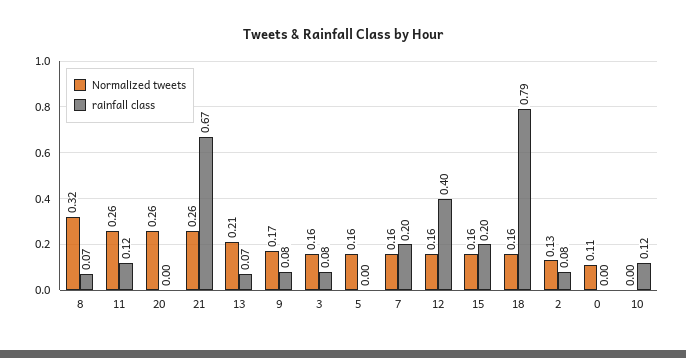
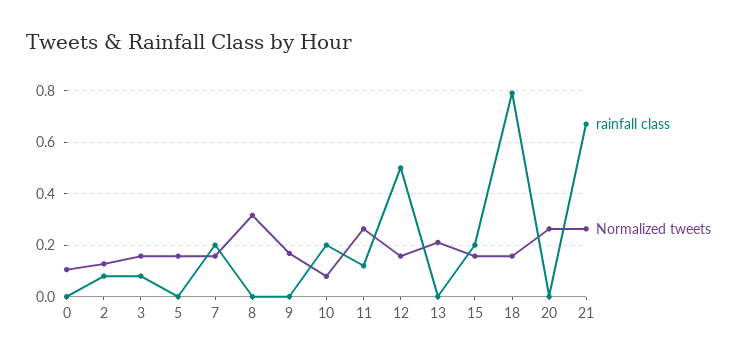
rainfall class, 8: 0.07 -> 0
rainfall class, 13: 0.07 -> 0
rainfall class, 9: 0.08 -> 0
rainfall class, 12: 0.4 -> 0.5
Normalized tweets, 10: 0 -> 0.075
rainfall class, 10: 0.12 -> 0.2

